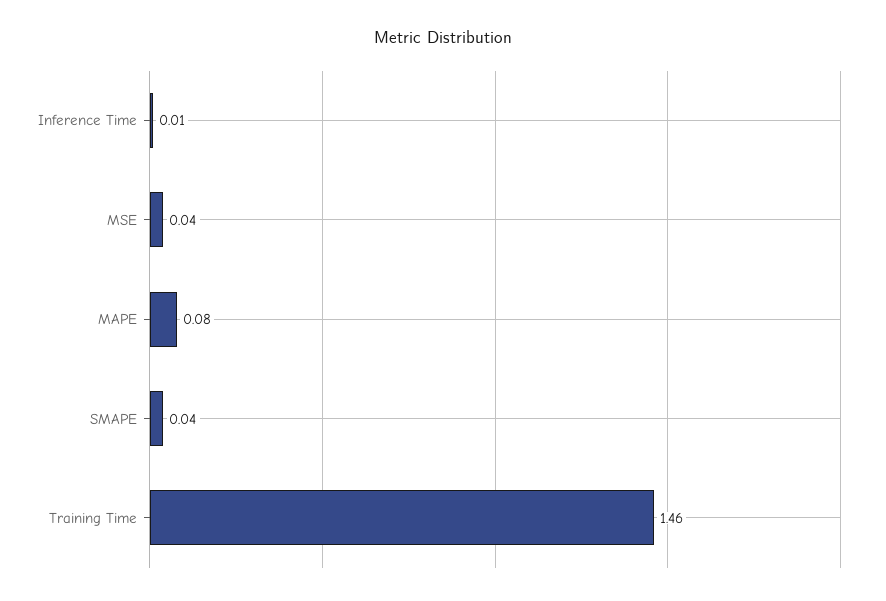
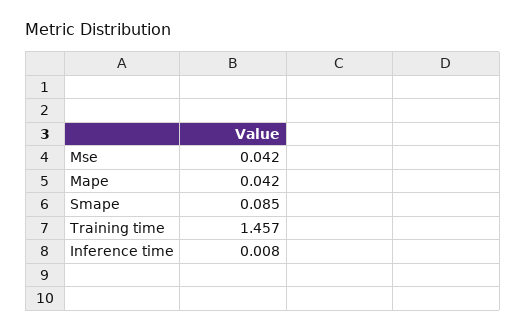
MAPE: 0.08 -> 0.042
SMAPE: 0.04 -> 0.085

